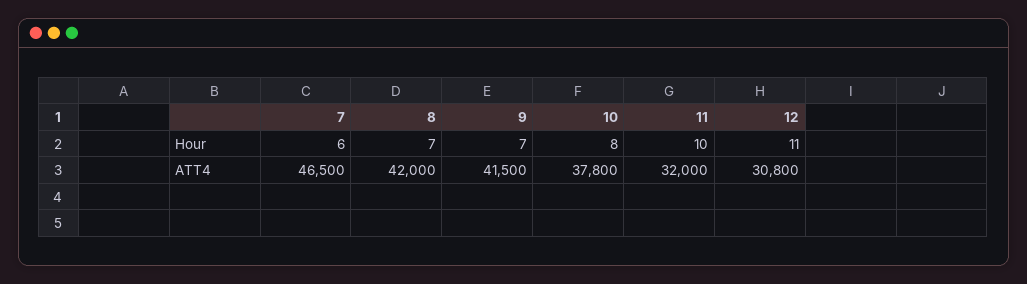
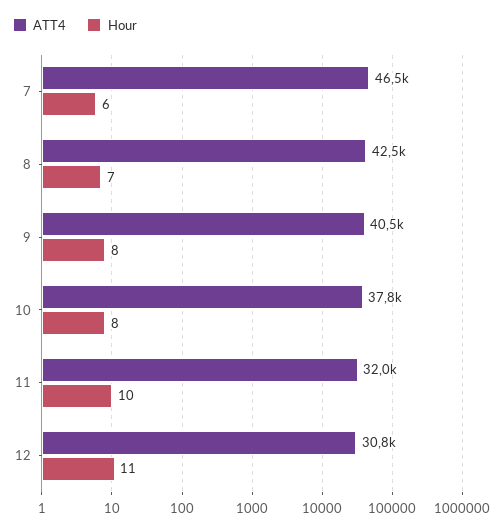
Hour, 9: 7 -> 8
ATT4, 8: 42000 -> 42500
ATT4, 9: 41500 -> 40500

